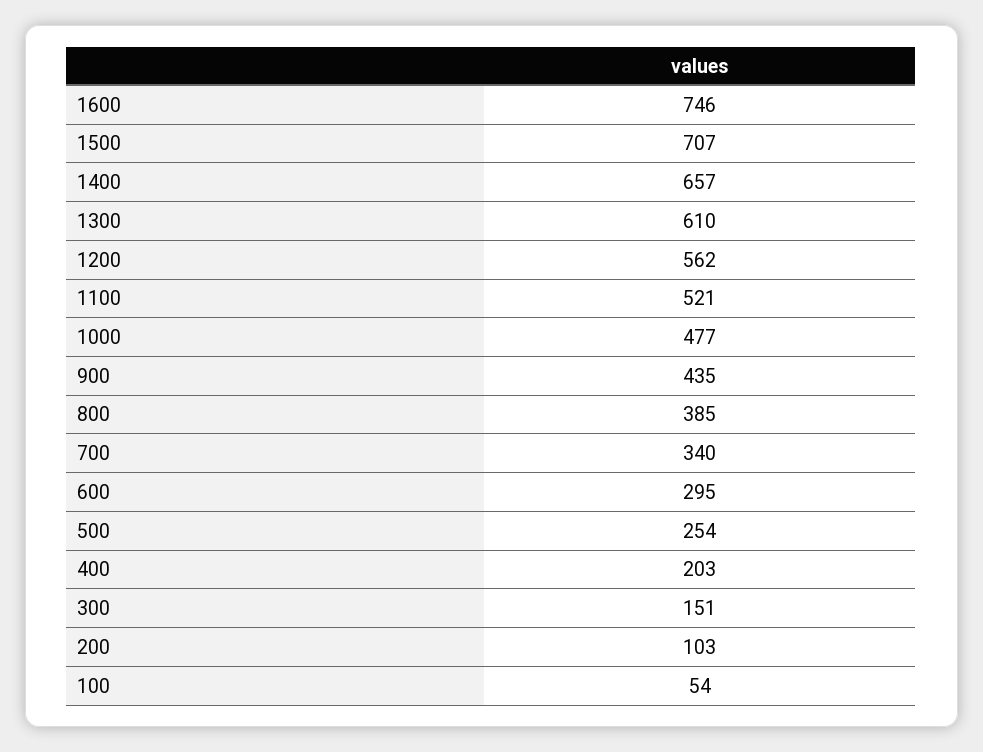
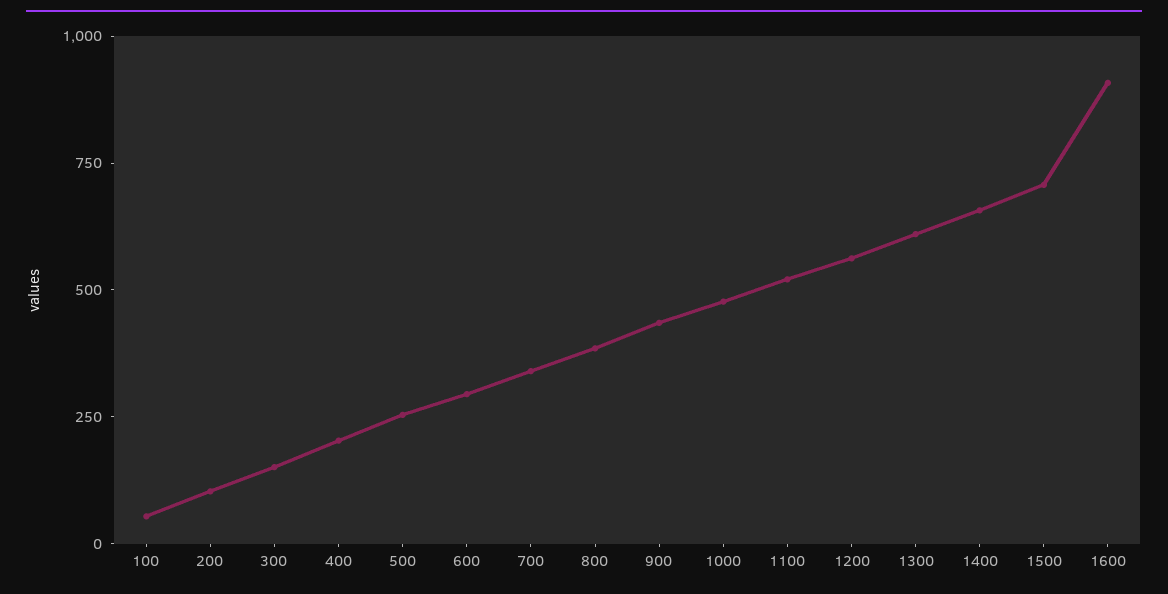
1600: 746 -> 900

